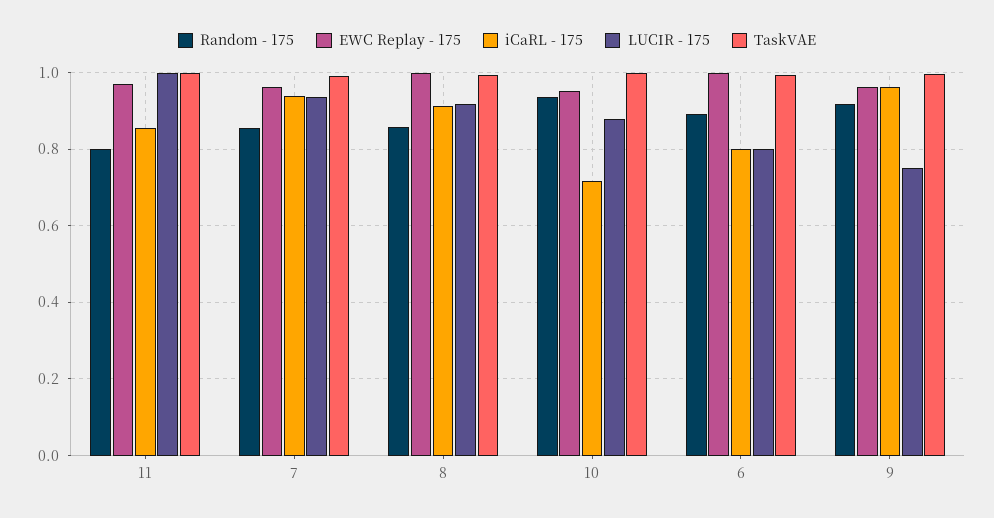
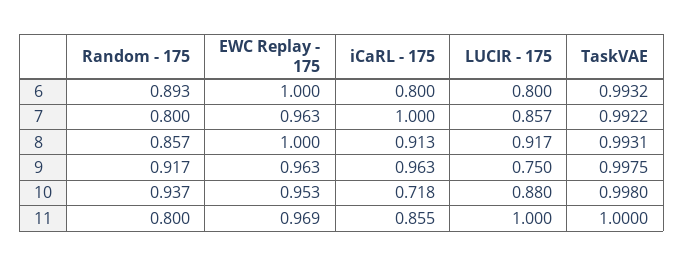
Random - 175, 7: 0.86 -> 0.8
iCaRL - 175, 7: 0.94 -> 1
LUCIR - 175, 7: 0.94 -> 0.857

